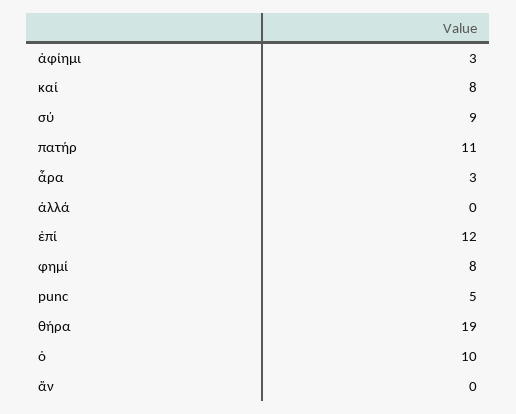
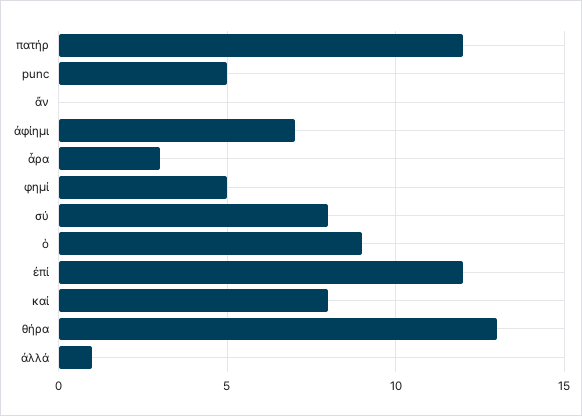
ἀφίημι: 3 -> 7
σύ: 9 -> 8
πατήρ: 11 -> 12
ἀλλά: 0 -> 1
φημί: 8 -> 5
θήρα: 19 -> 13
ὁ: 10 -> 9

